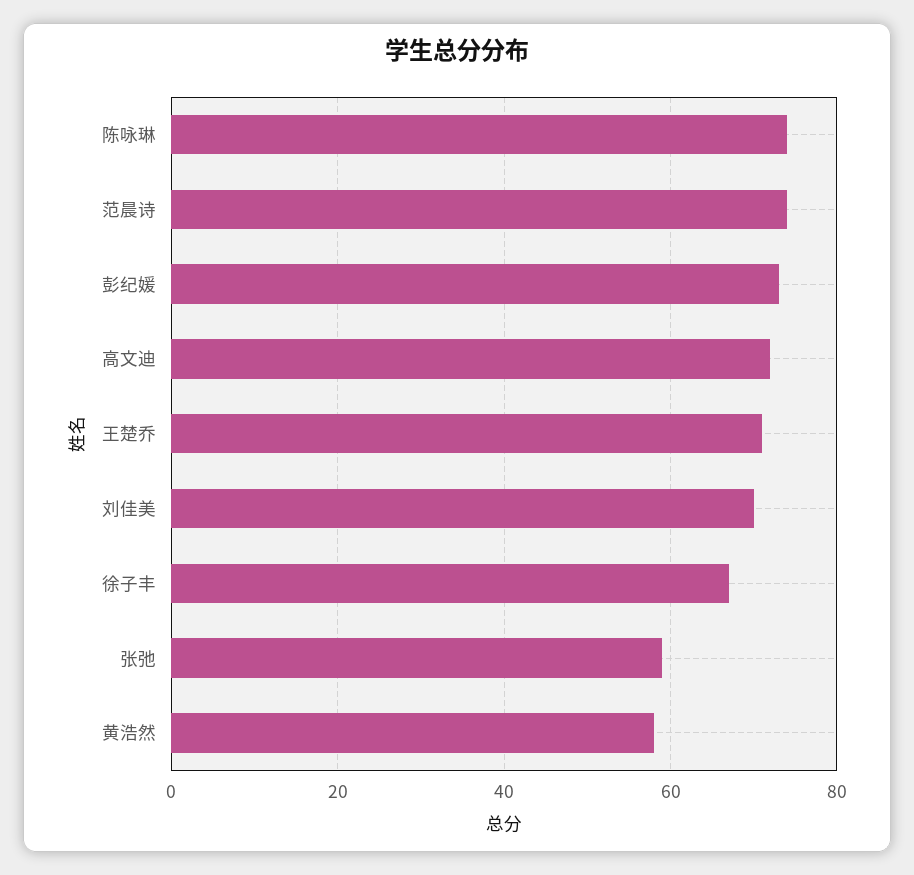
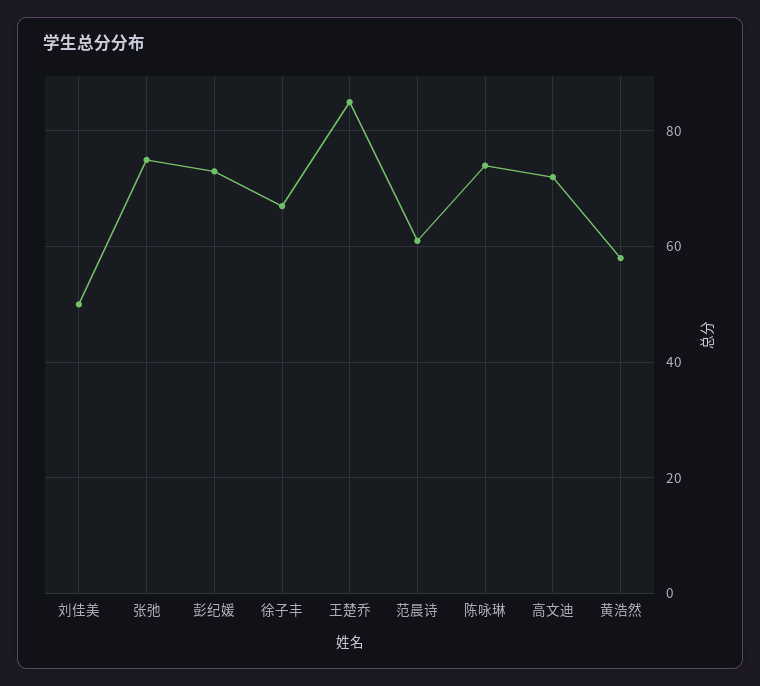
范晨诗: 75 -> 60
王楚乔: 70 -> 85
刘佳美: 70 -> 50
张弛: 60 -> 75

